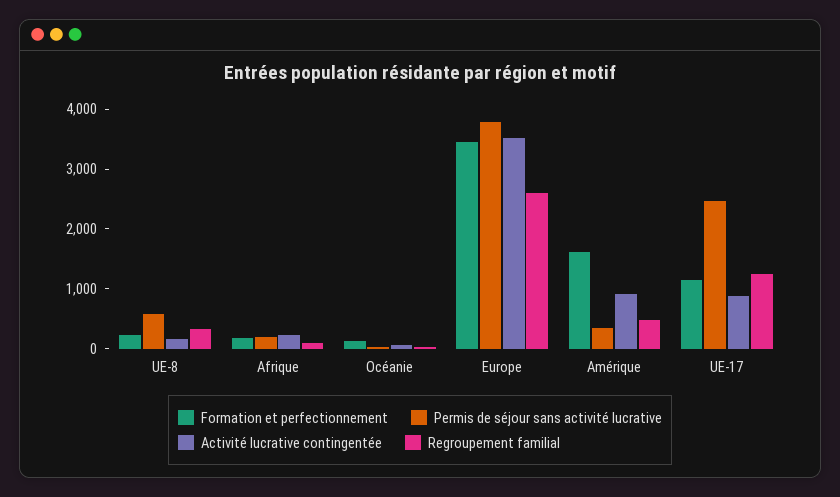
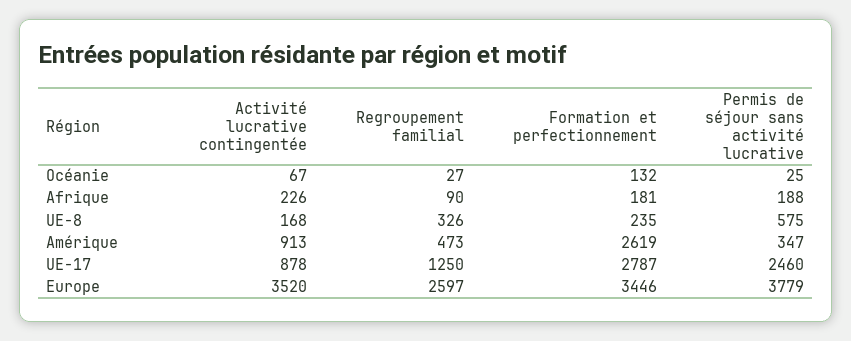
Formation et perfectionnement, Amérique: 1600 -> 2619
Formation et perfectionnement, UE-17: 1200 -> 2787

